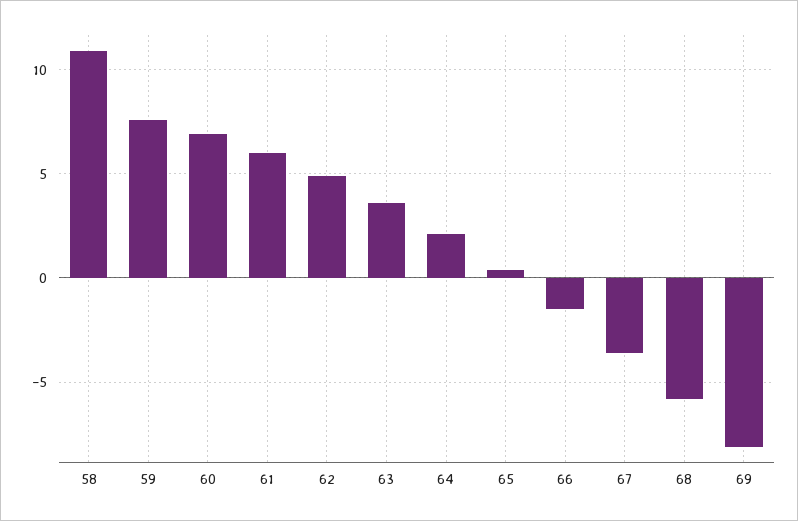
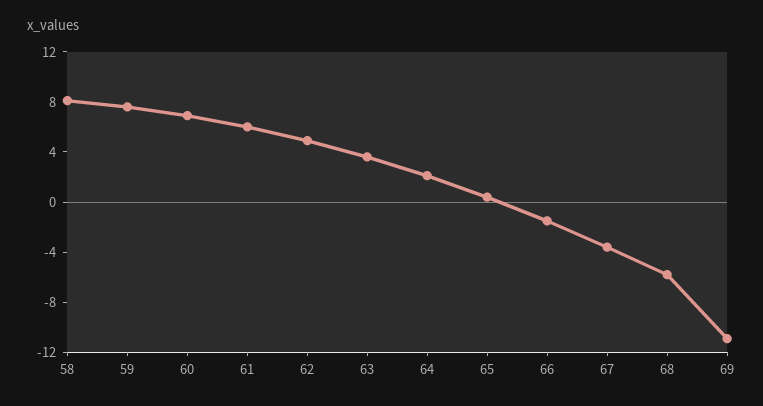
58: 11 -> 8
69: -8 -> -11

